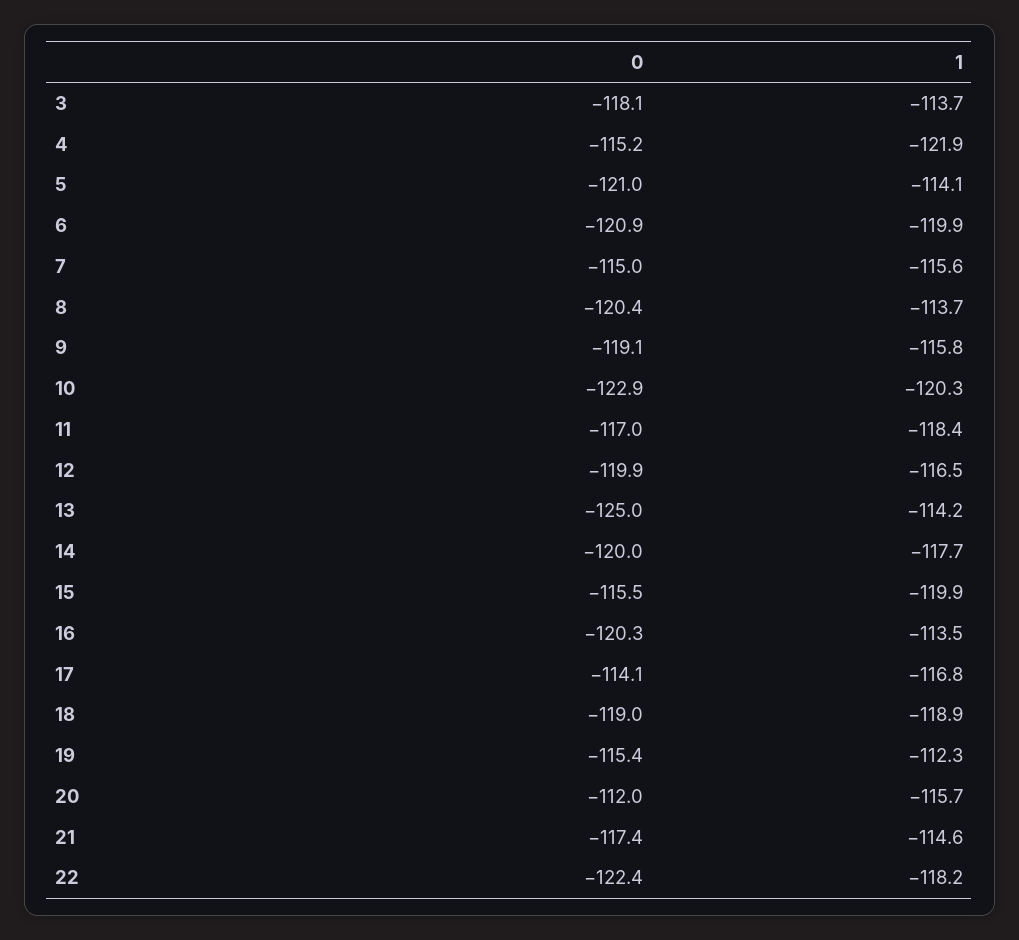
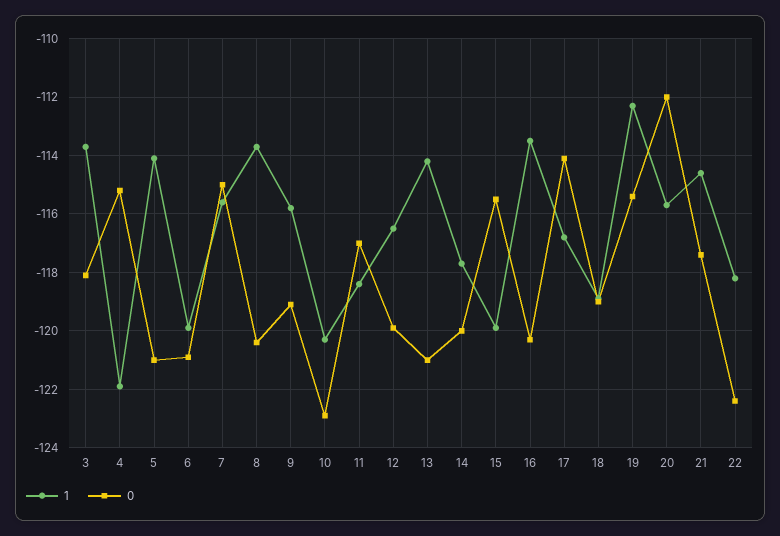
0, 13: -125 -> -121

